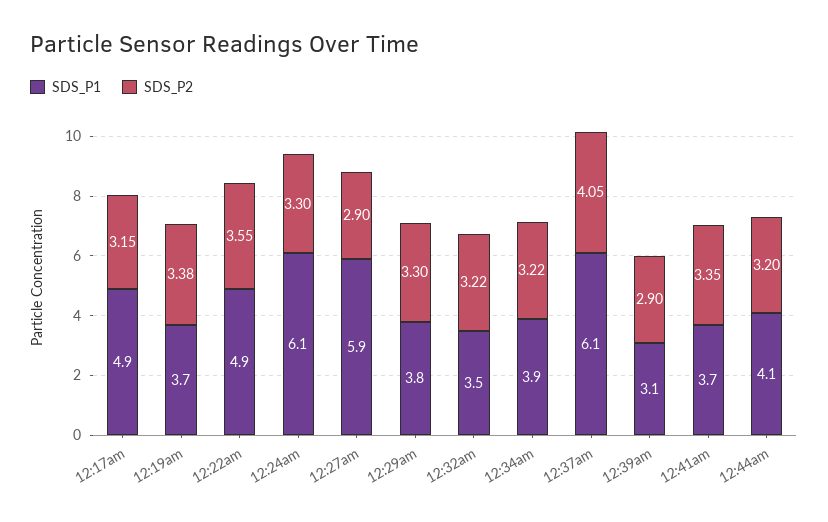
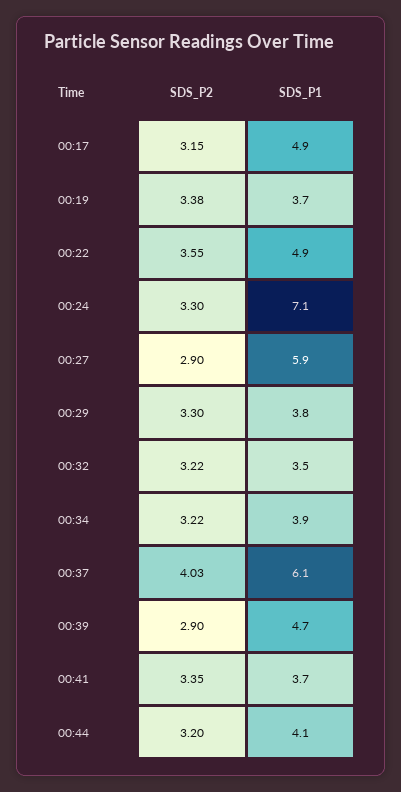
SDS_P1, 12:24am: 6.1 -> 7.1
SDS_P2, 12:37am: 4.05 -> 4.03
SDS_P1, 12:39am: 3.1 -> 4.7

